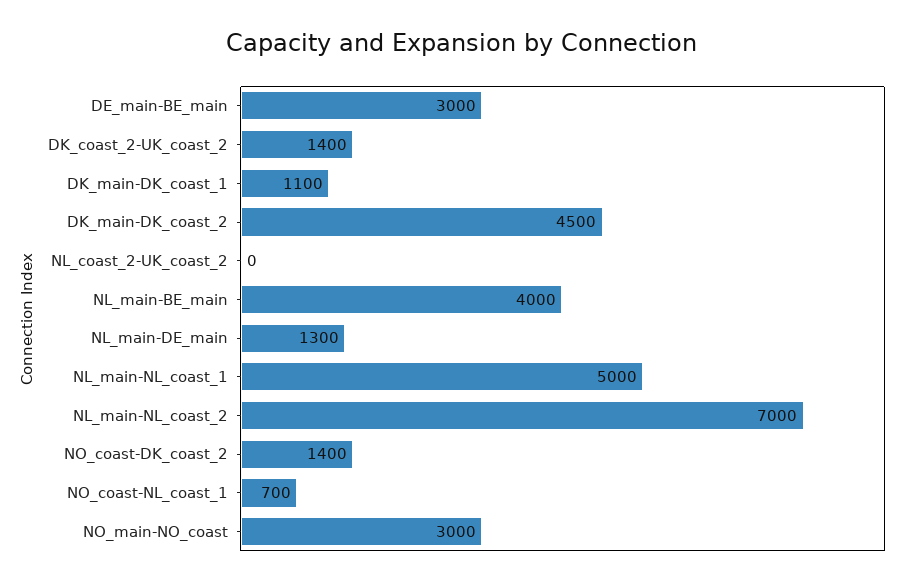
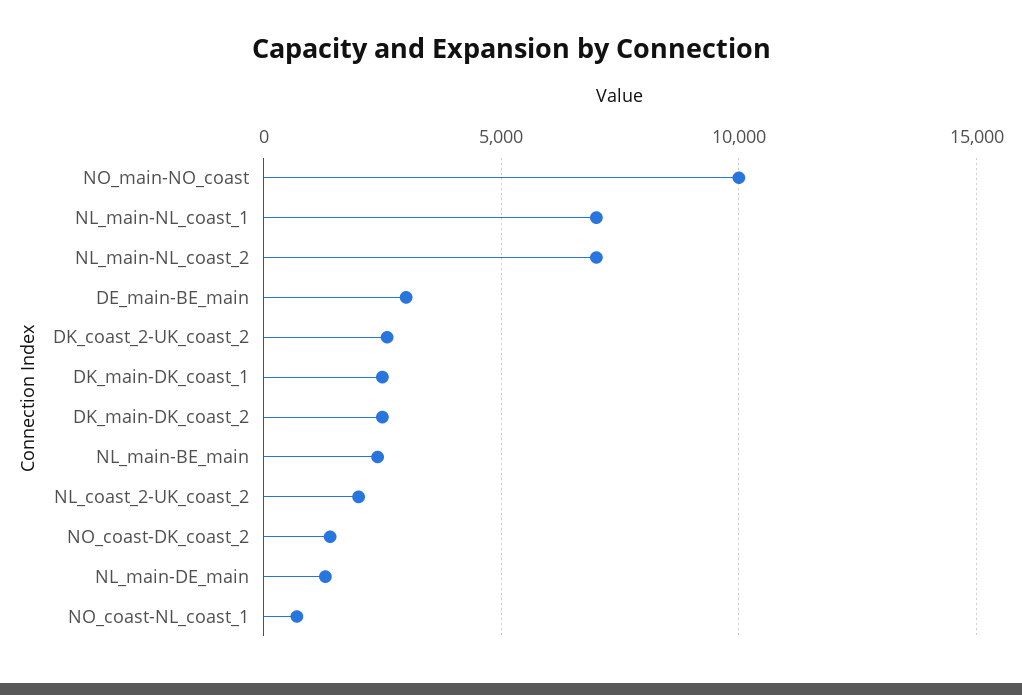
DK_coast_2-UK_coast_2: 1400 -> 2500
DK_main-DK_coast_1: 1100 -> 2500
DK_main-DK_coast_2: 4500 -> 2500
NL_coast_2-UK_coast_2: 0 -> 2000
NL_main-BE_main: 4000 -> 2500
NL_main-NL_coast_1: 5000 -> 7000
NO_main-NO_coast: 3000 -> 10000

